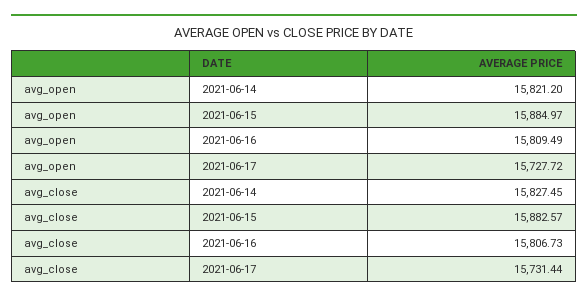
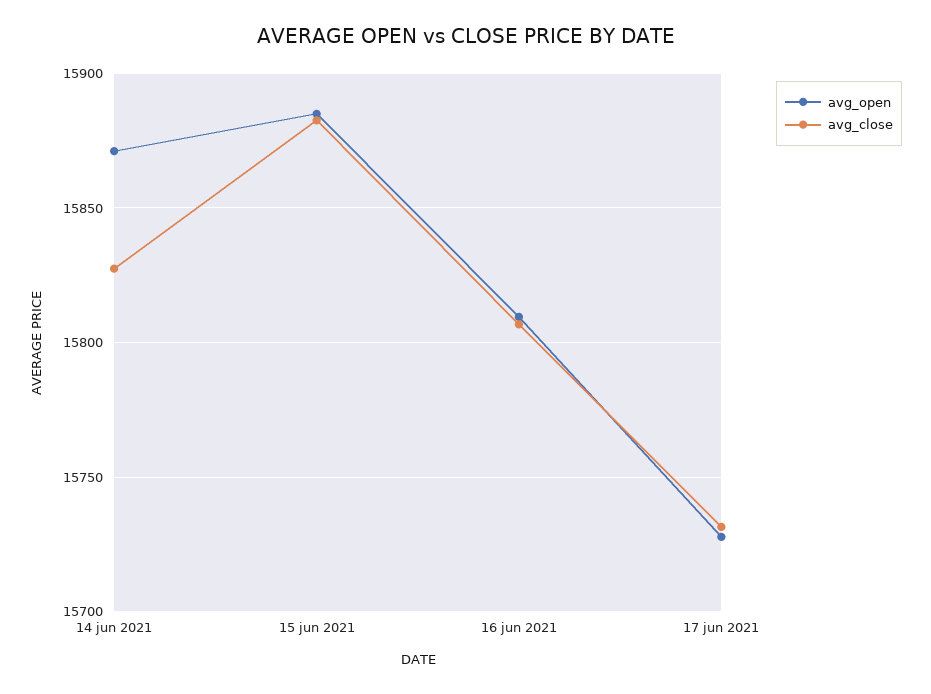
avg_open, 2021-06-14: 15821.2 -> 15870

